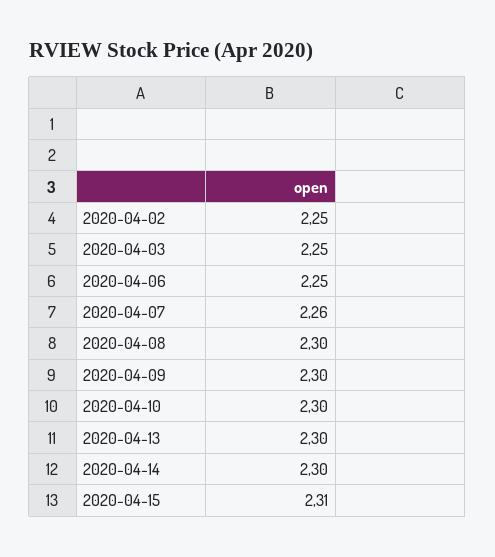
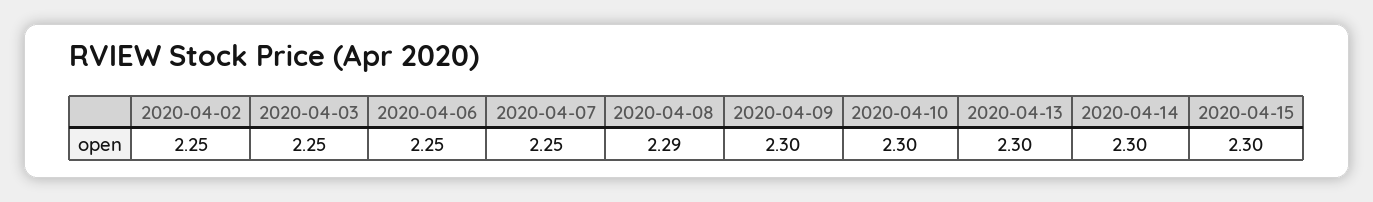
2020-04-07: 2.26 -> 2.25
2020-04-08: 2.3 -> 2.29
2020-04-15: 2.31 -> 2.3

